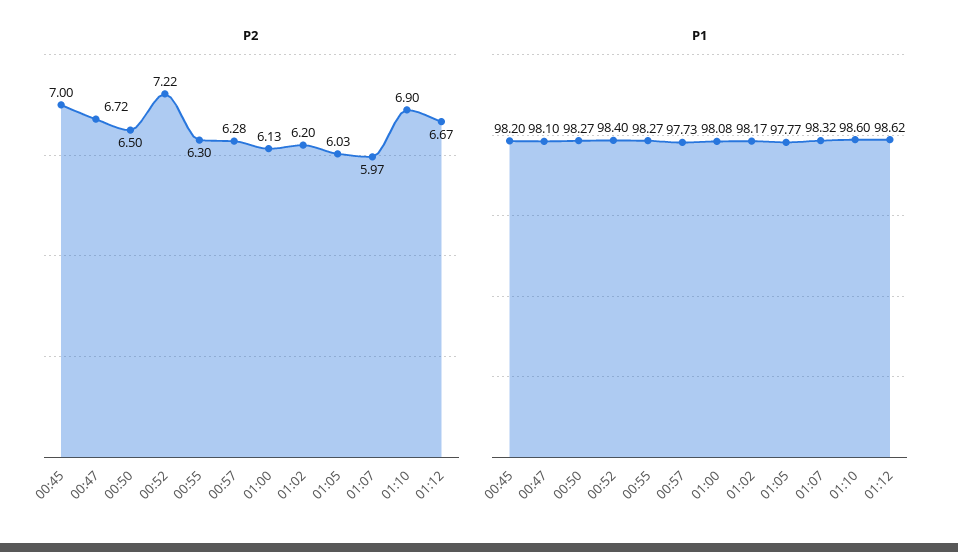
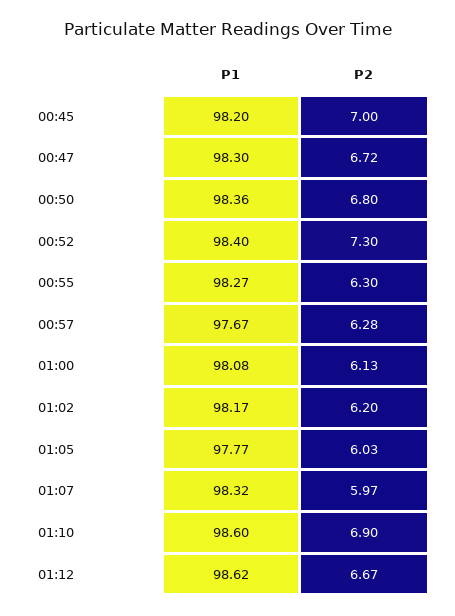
P2, 00:50: 6.5 -> 6.8
P2, 00:52: 7.22 -> 7.3
P1, 00:47: 98.1 -> 98.3
P1, 00:50: 98.27 -> 98.36
P1, 00:57: 97.73 -> 97.67

